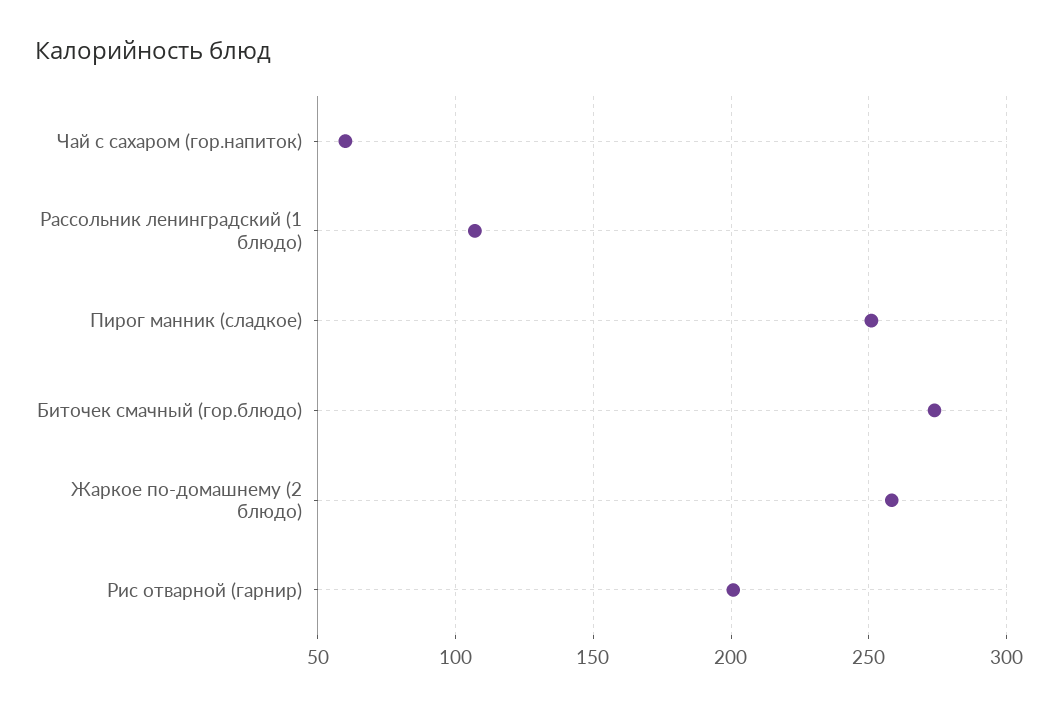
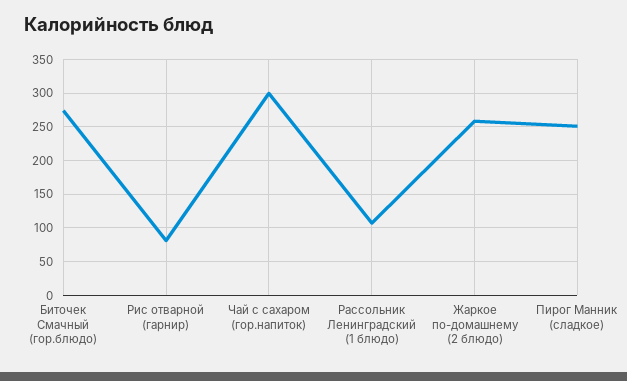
Чай с сахаром (гор.напиток): 60 -> 300
Рис отварной (гарнир): 200 -> 80

